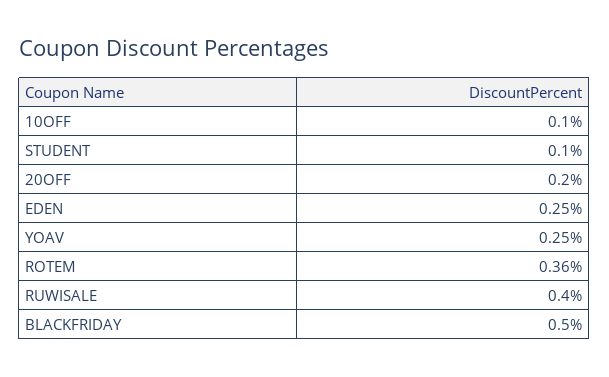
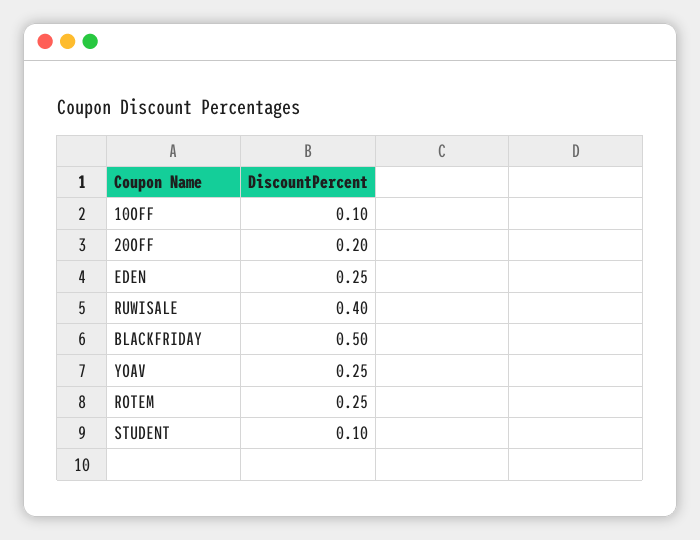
ROTEM: 0.36 -> 0.25

